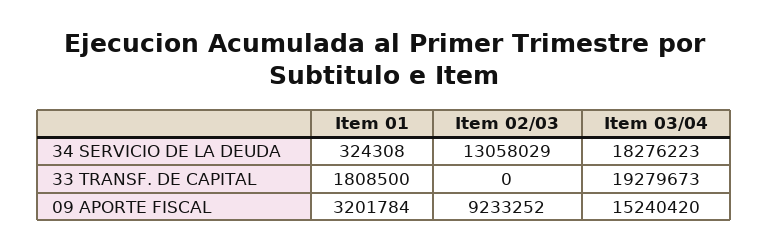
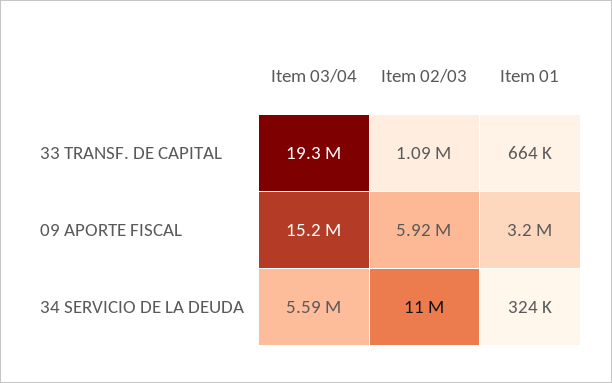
Item 02/03, 34 SERVICIO DE LA DEUDA: 13058029 -> 11000000
Item 03/04, 34 SERVICIO DE LA DEUDA: 18276223 -> 5590000
Item 01, 33 TRANSF. DE CAPITAL: 1808500 -> 664000
Item 02/03, 33 TRANSF. DE CAPITAL: 0 -> 1090000
Item 02/03, 09 APORTE FISCAL: 9233252 -> 5920000

